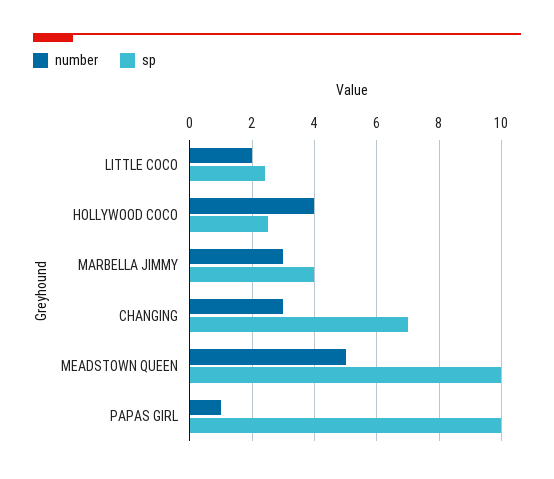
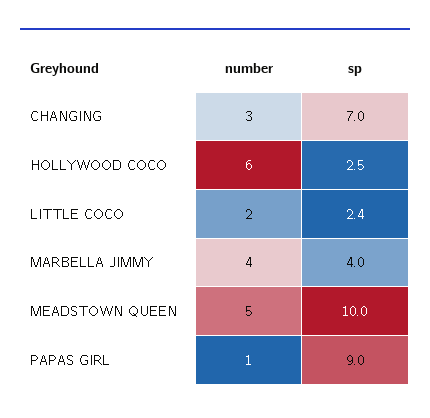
number, HOLLYWOOD COCO: 4 -> 6
number, MARBELLA JIMMY: 3 -> 4
sp, PAPAS GIRL: 10 -> 9

